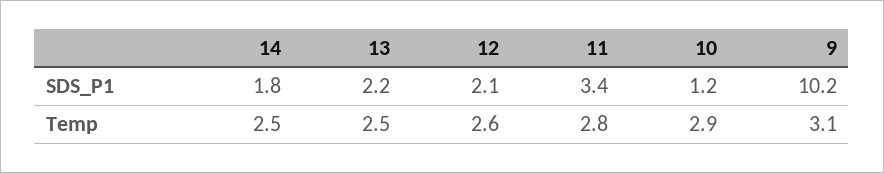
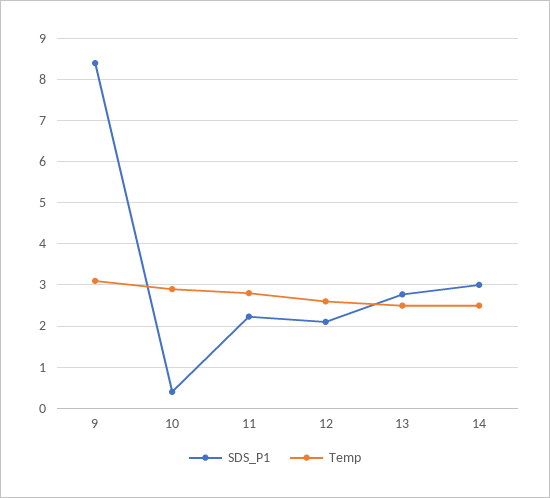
SDS_P1, 14: 1.8 -> 3
SDS_P1, 13: 2.2 -> 2.8
SDS_P1, 11: 3.4 -> 2.2
SDS_P1, 10: 1.2 -> 0.4
SDS_P1, 9: 10.2 -> 8.4

